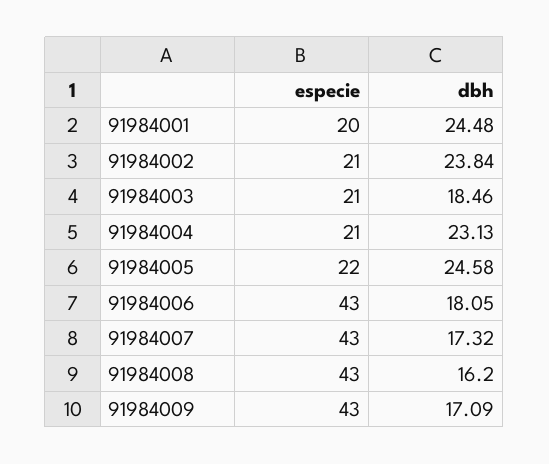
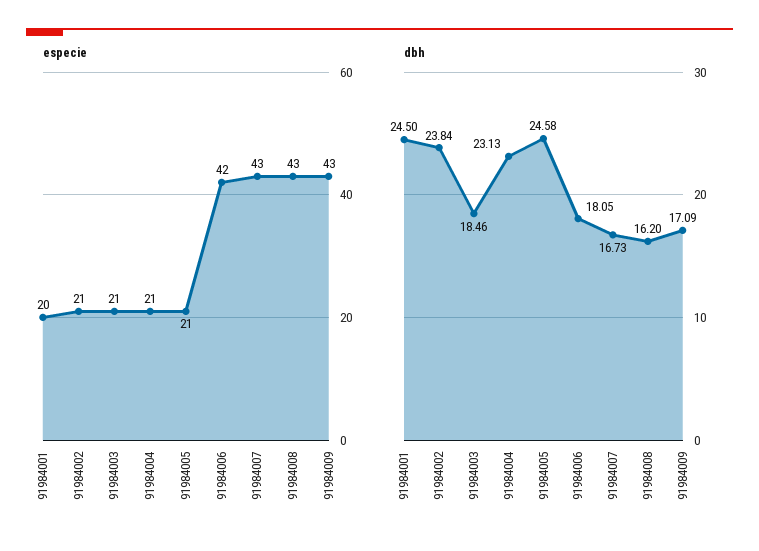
dbh, 91984001: 24.48 -> 24.5
especie, 91984005: 22 -> 21
especie, 91984006: 43 -> 42
dbh, 91984007: 17.32 -> 16.73

